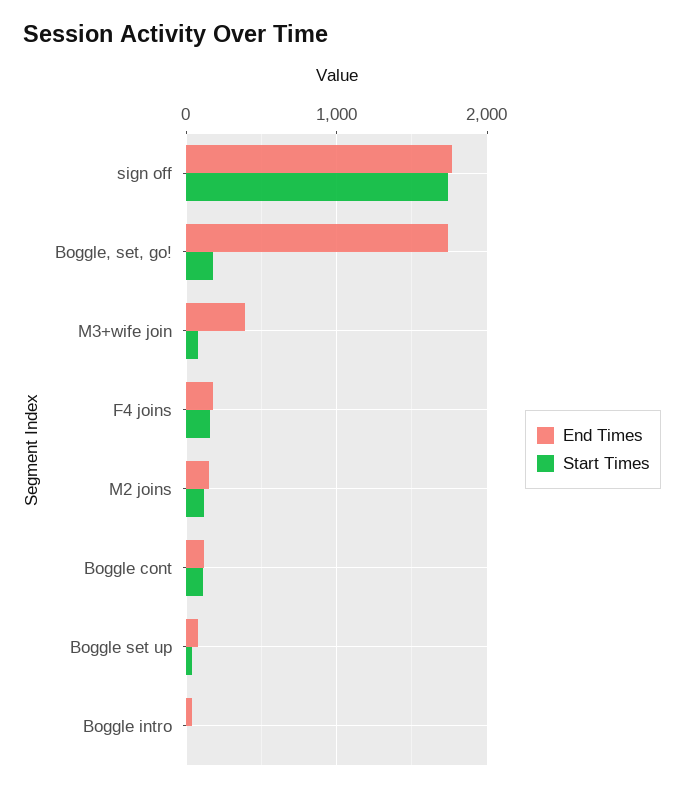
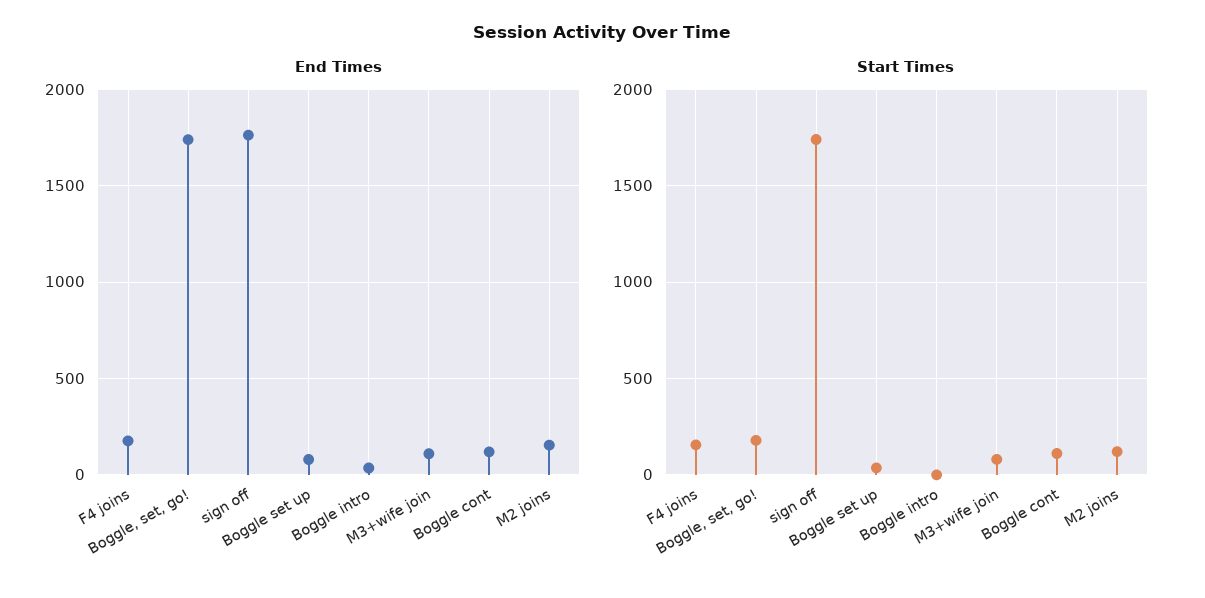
End Times, M3+wife join: 400 -> 100

